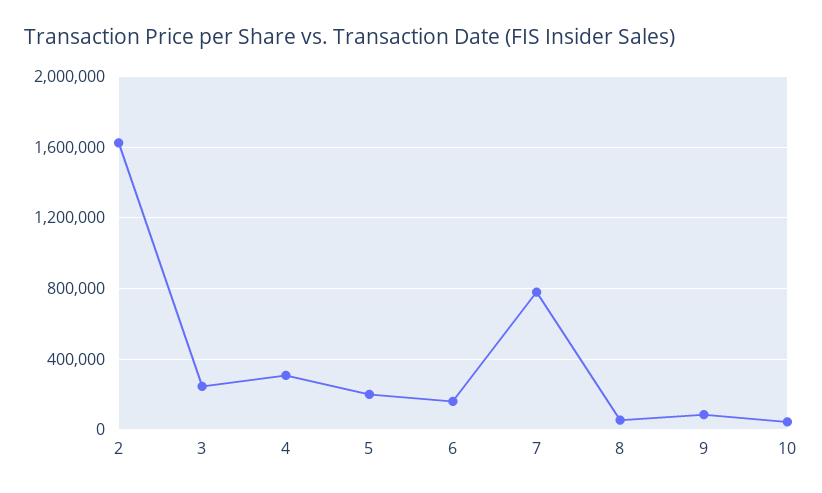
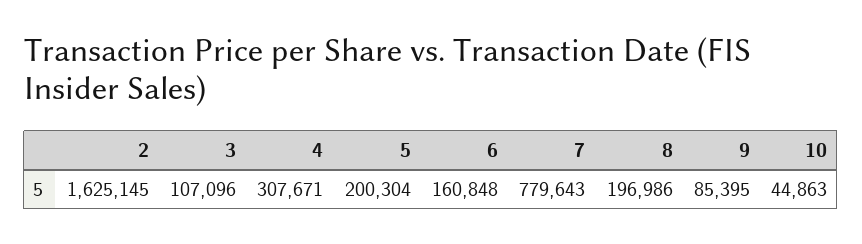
3: 250000 -> 107096
8: 50000 -> 196986

